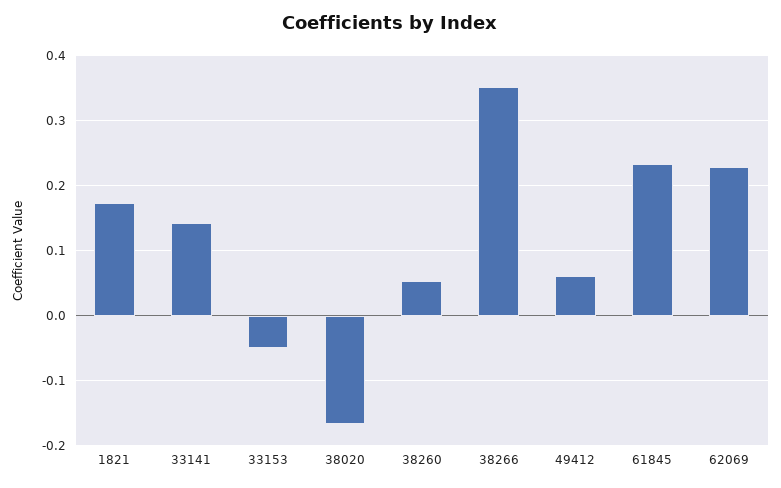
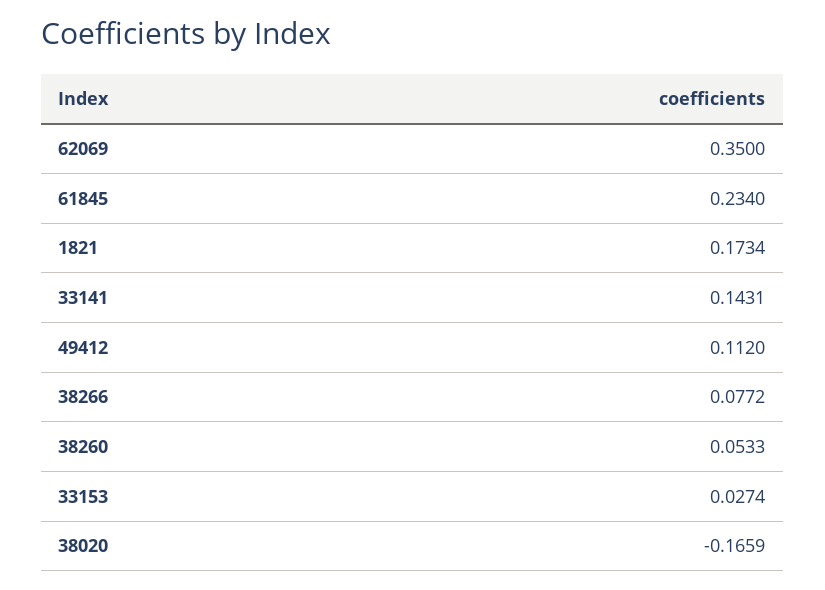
33153: -0.05 -> 0.0274
38266: 0.35 -> 0.0772
49412: 0.06 -> 0.112
62069: 0.23 -> 0.35

